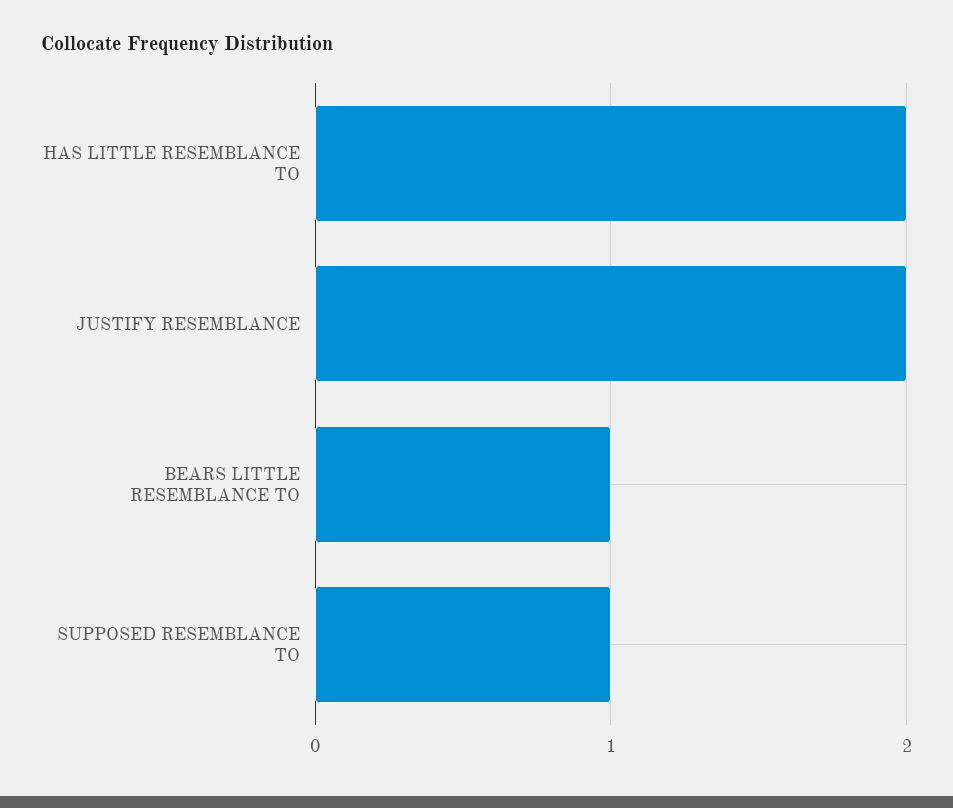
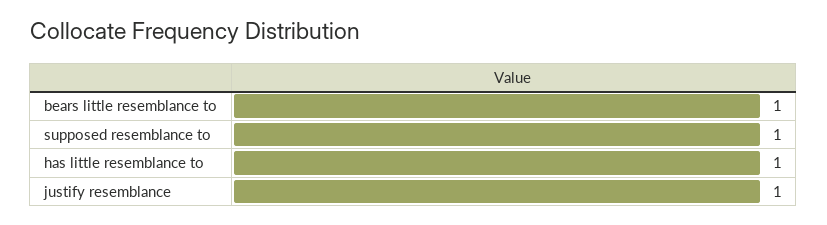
HAS LITTLE RESEMBLANCE TO: 2 -> 1
JUSTIFY RESEMBLANCE: 2 -> 1

